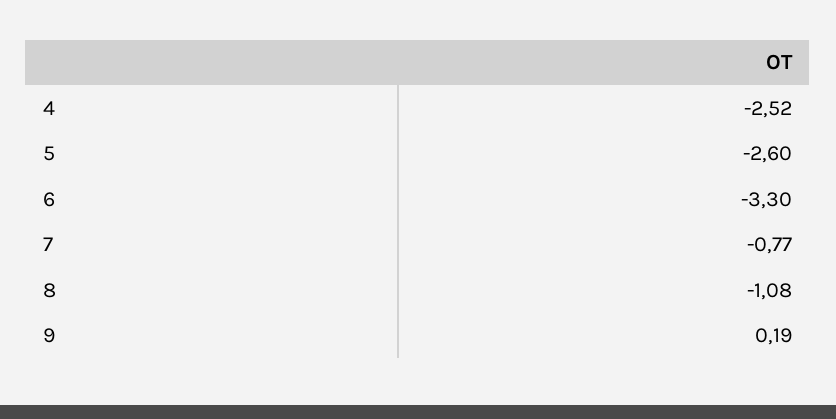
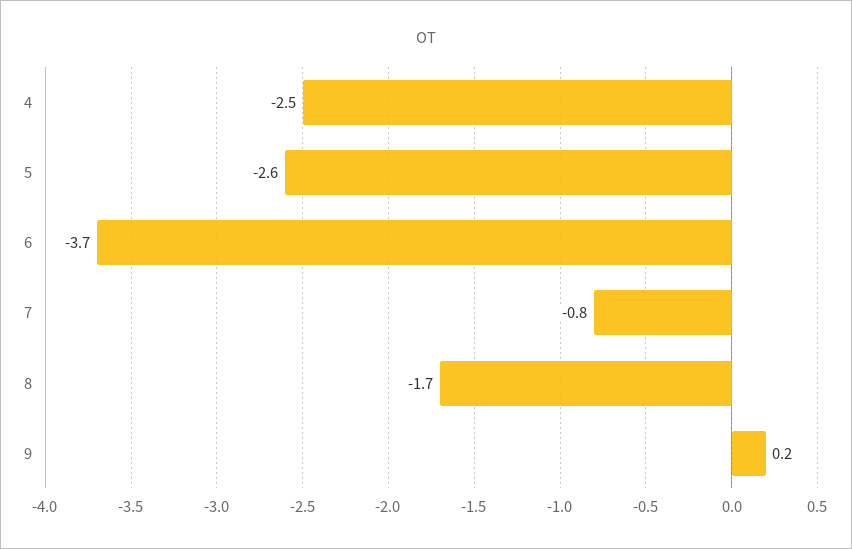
6: -3.3 -> -3.7
8: -1.08 -> -1.7

